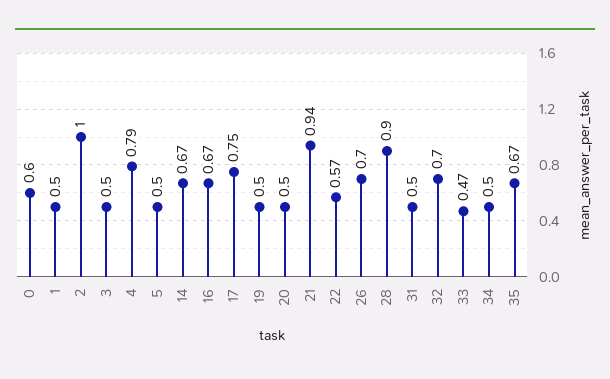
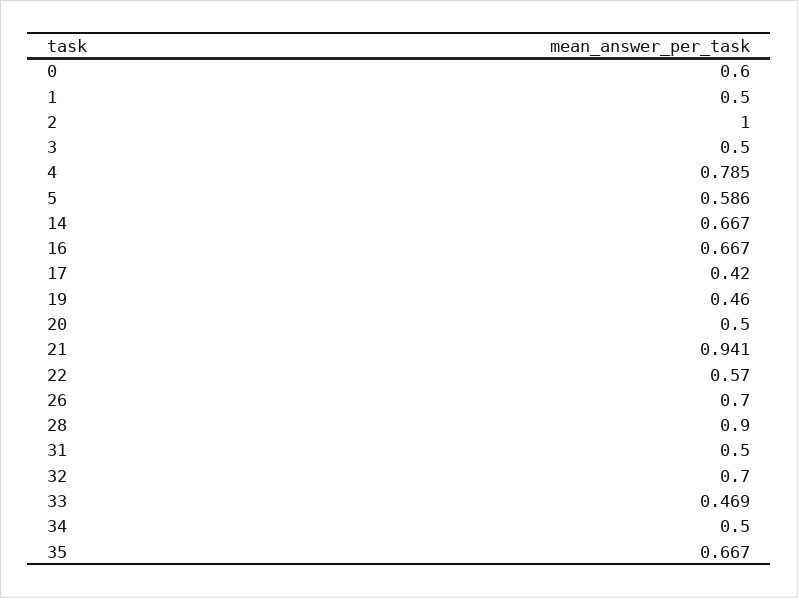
5: 0.5 -> 0.586
17: 0.75 -> 0.42
19: 0.5 -> 0.46

